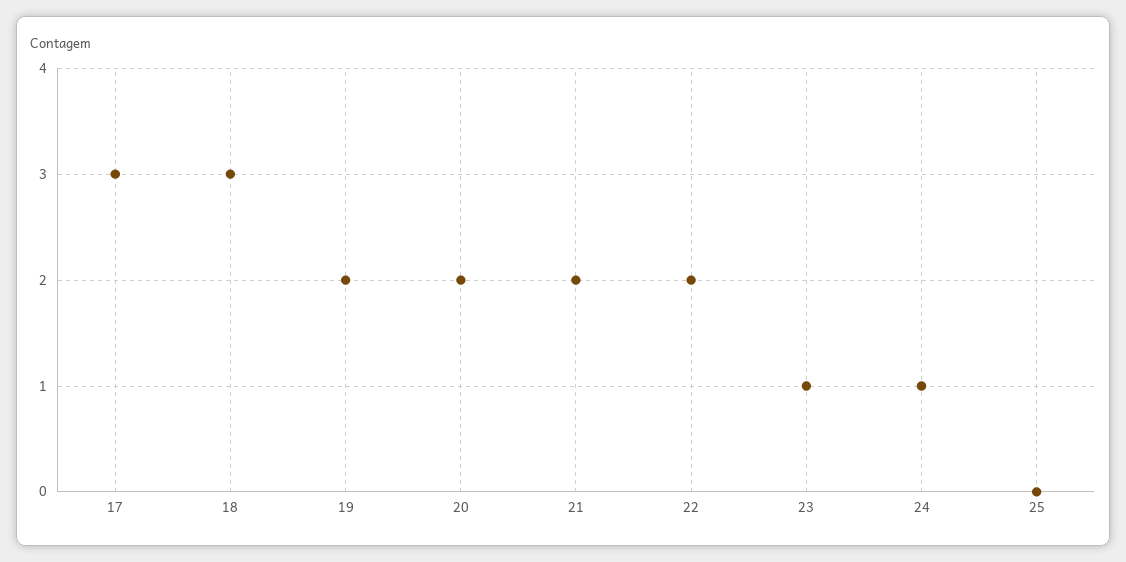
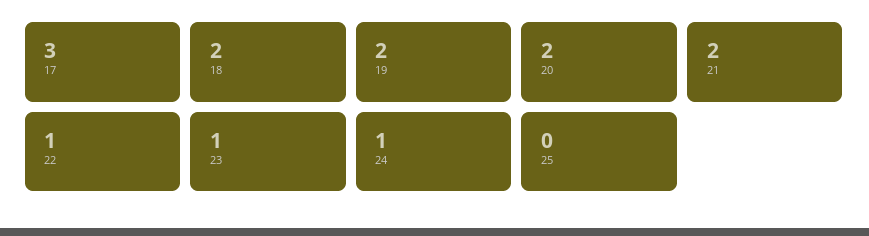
18: 3 -> 2
22: 2 -> 1

